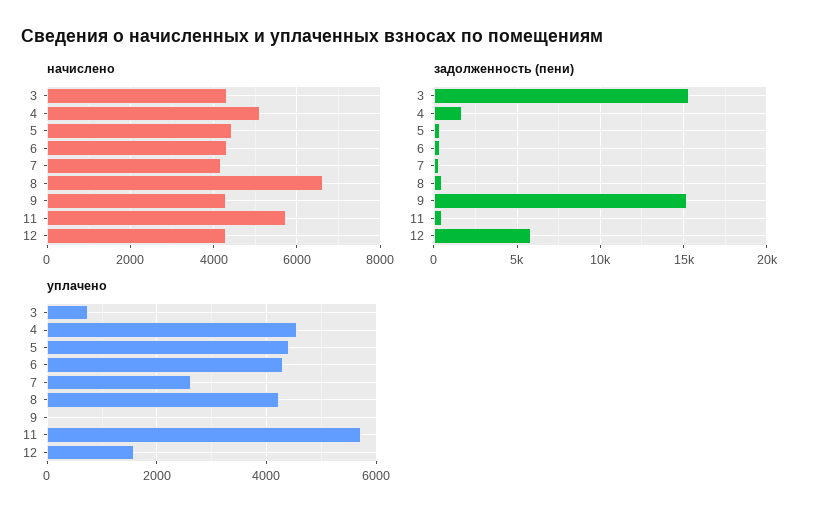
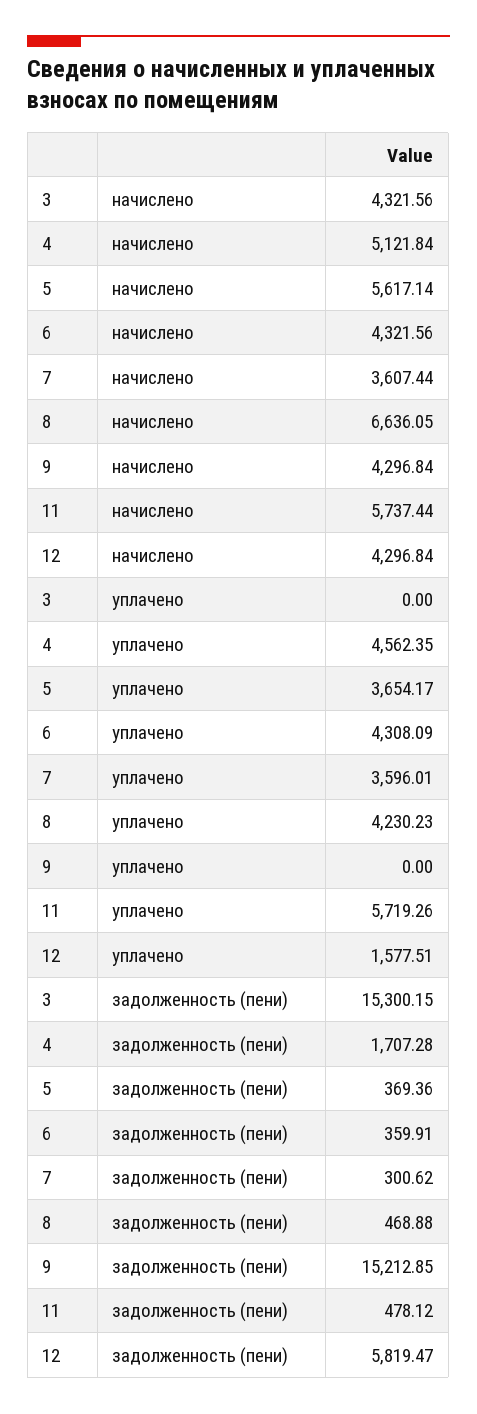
начислено, 5: 4400 -> 5617.14
начислено, 7: 4200 -> 3607.44
уплачено, 3: 800 -> 0
уплачено, 5: 4400 -> 3654.17
уплачено, 7: 2600 -> 3596.01

